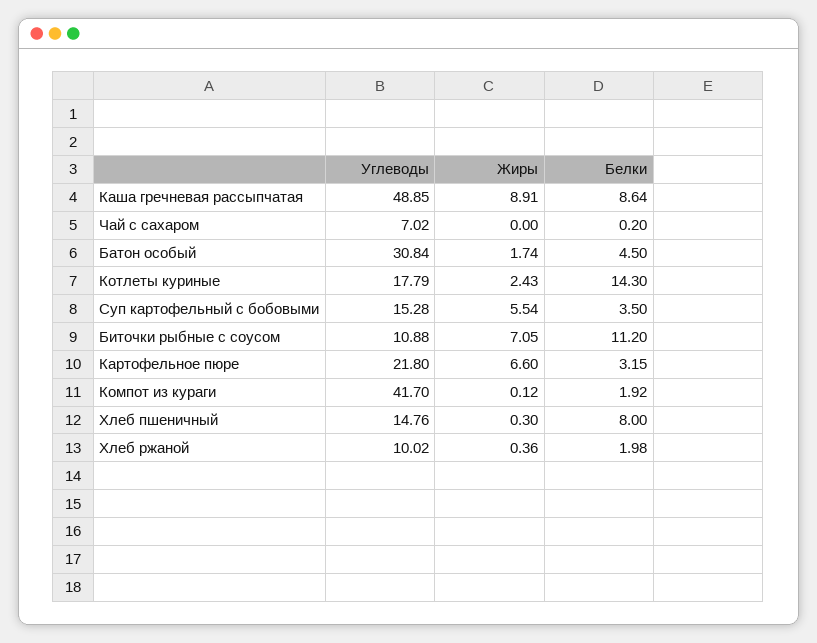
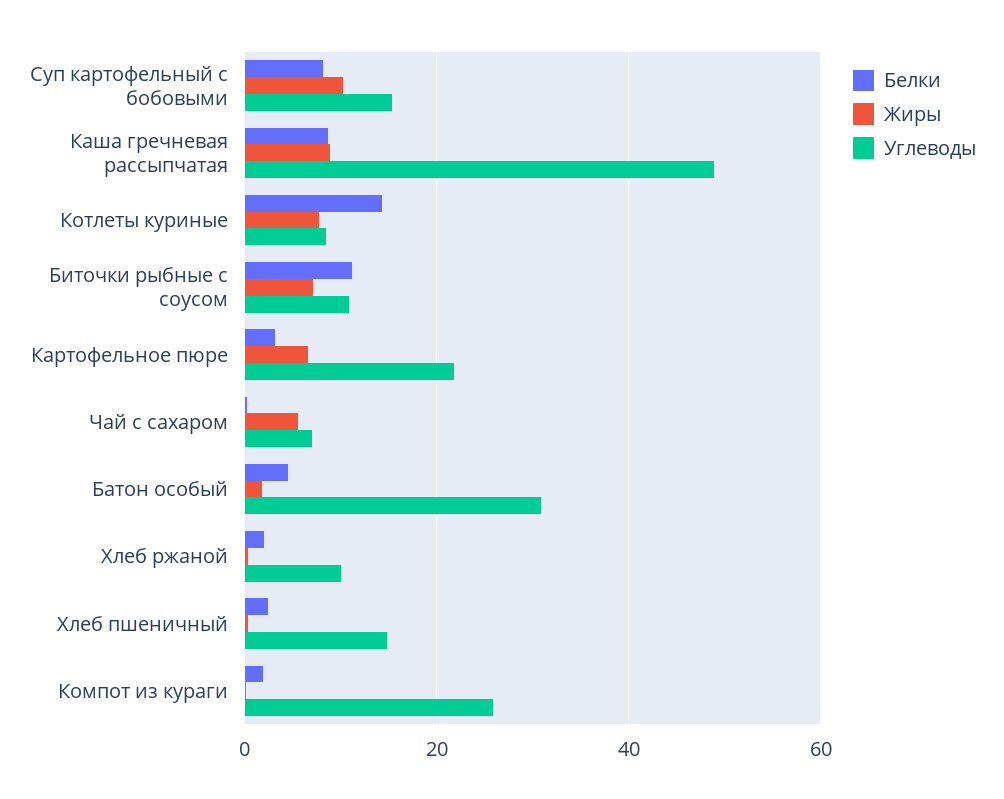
Жиры, Чай с сахаром: 0 -> 6
Углеводы, Котлеты куриные: 17.79 -> 8
Жиры, Котлеты куриные: 2.43 -> 8
Жиры, Суп картофельный с бобовыми: 5.54 -> 10
Белки, Суп картофельный с бобовыми: 3.5 -> 8
Углеводы, Компот из кураги: 41.7 -> 26
Белки, Хлеб пшеничный: 8 -> 2

